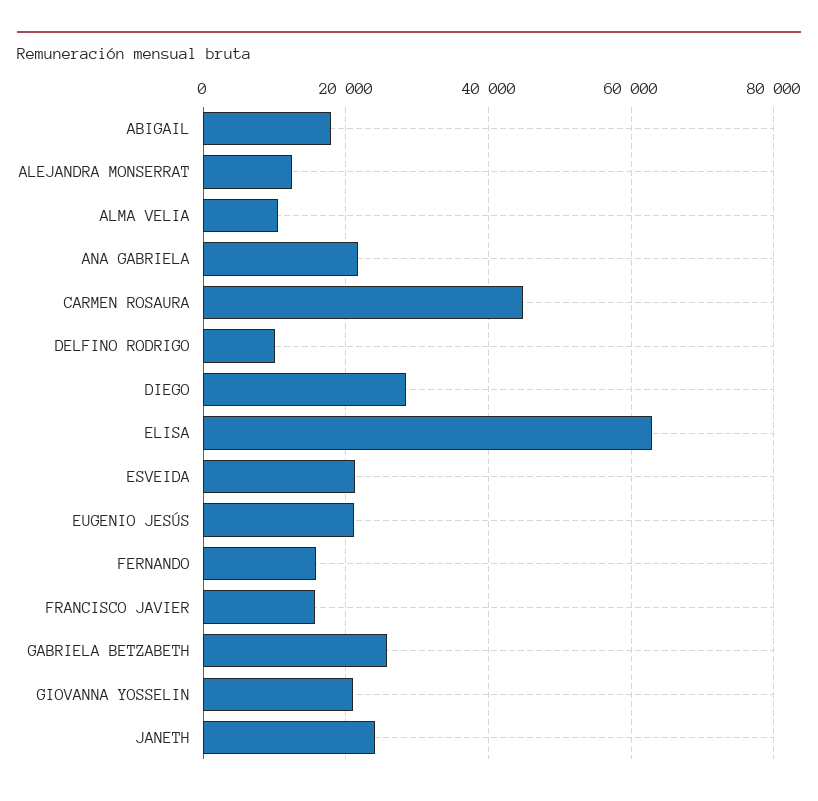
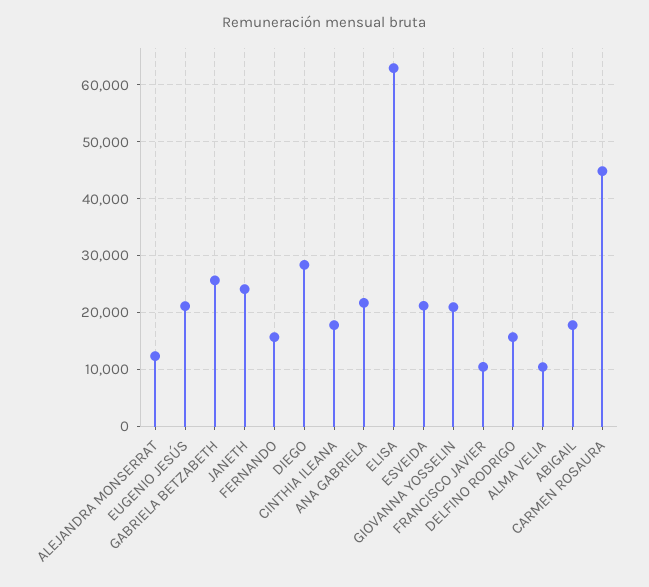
DELFINO RODRIGO: 10000 -> 16000
FRANCISCO JAVIER: 16000 -> 10000
CINTHIA ILEANA: none -> 18000

